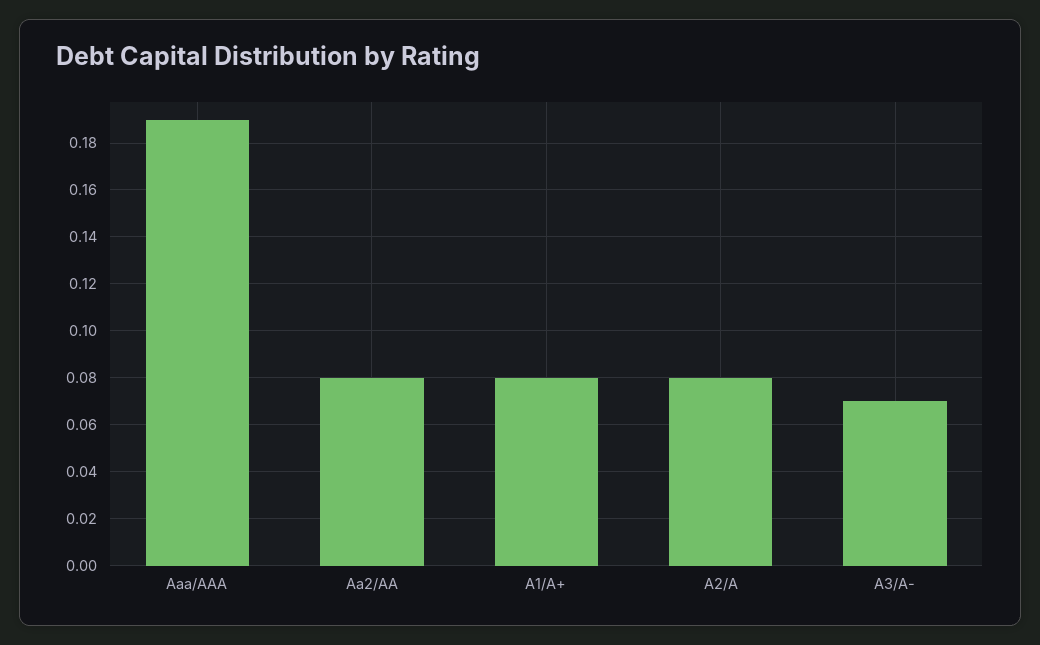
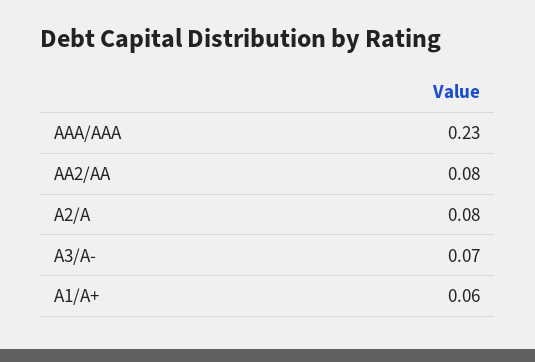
Aaa/AAA: 0.19 -> 0.23
A1/A+: 0.08 -> 0.06

